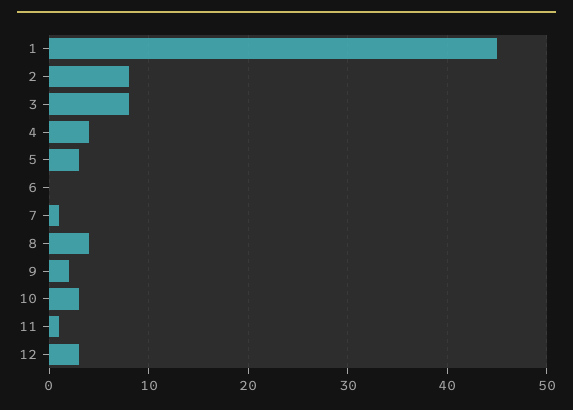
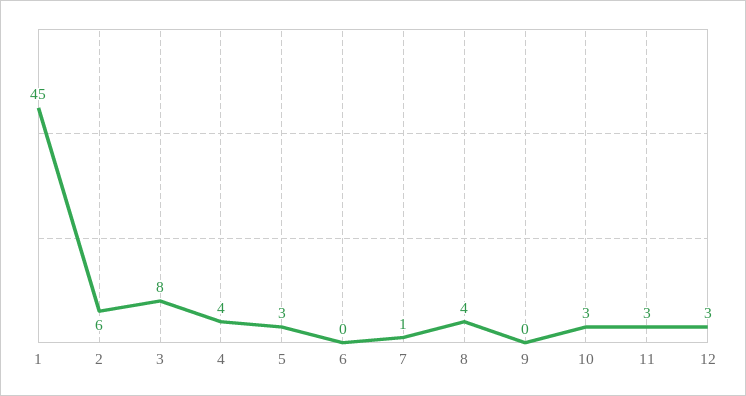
2: 8 -> 6
9: 2 -> 0
11: 1 -> 3

